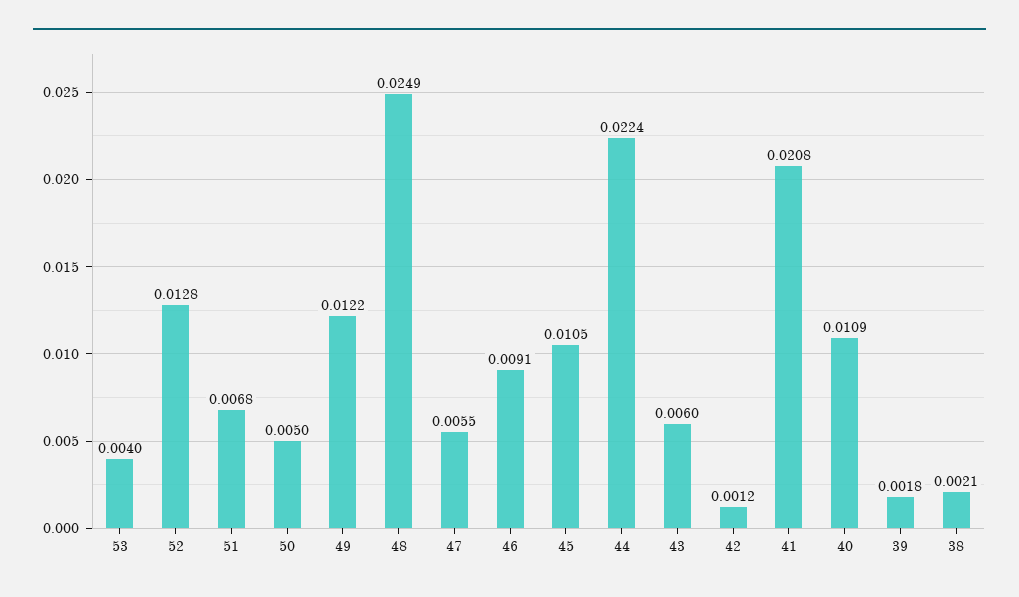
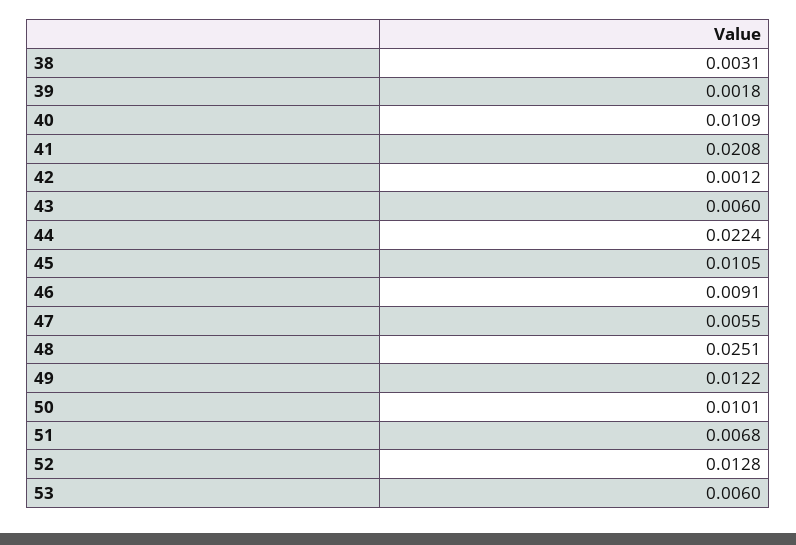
53: 0.004 -> 0.006
50: 0.005 -> 0.0101
48: 0.0249 -> 0.0251
38: 0.0021 -> 0.0031

